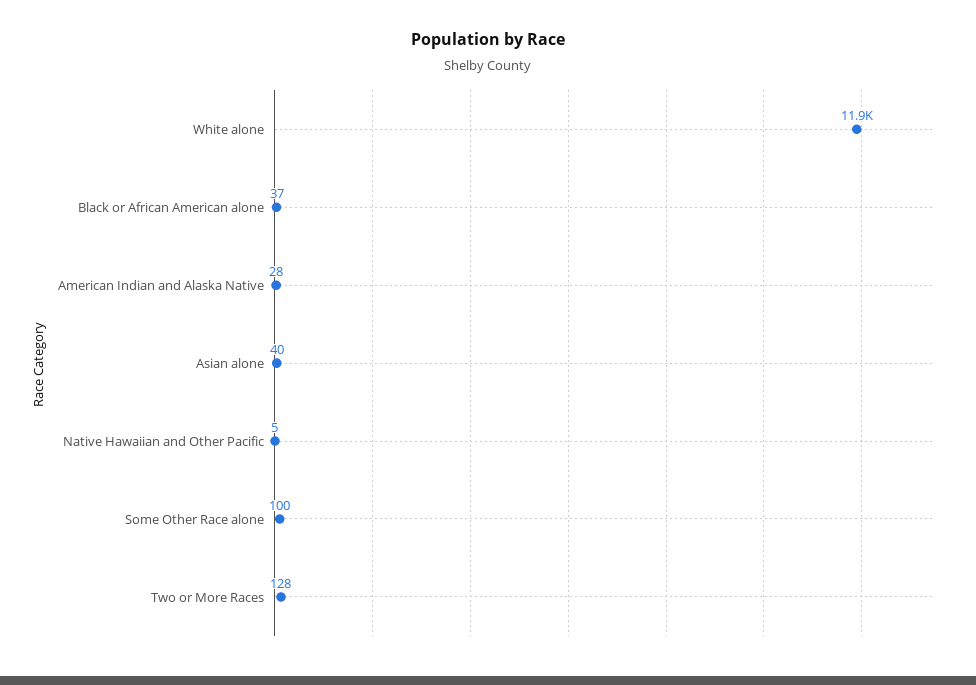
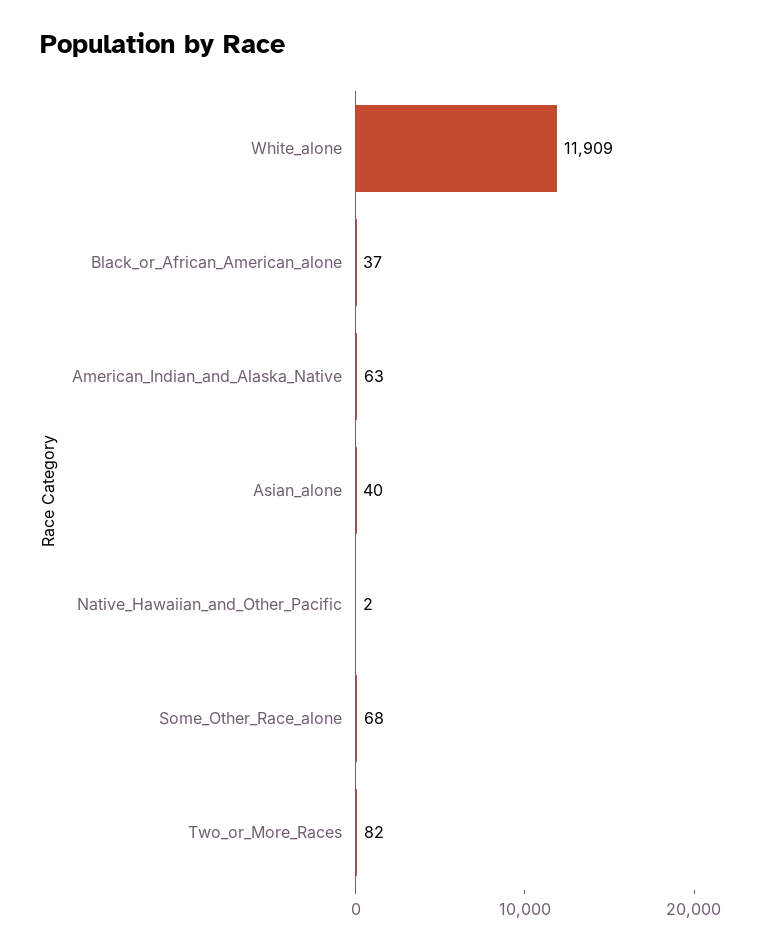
American Indian and Alaska Native: 28 -> 63
Native Hawaiian and Other Pacific: 5 -> 2
Some Other Race alone: 100 -> 68
Two or More Races: 128 -> 82

